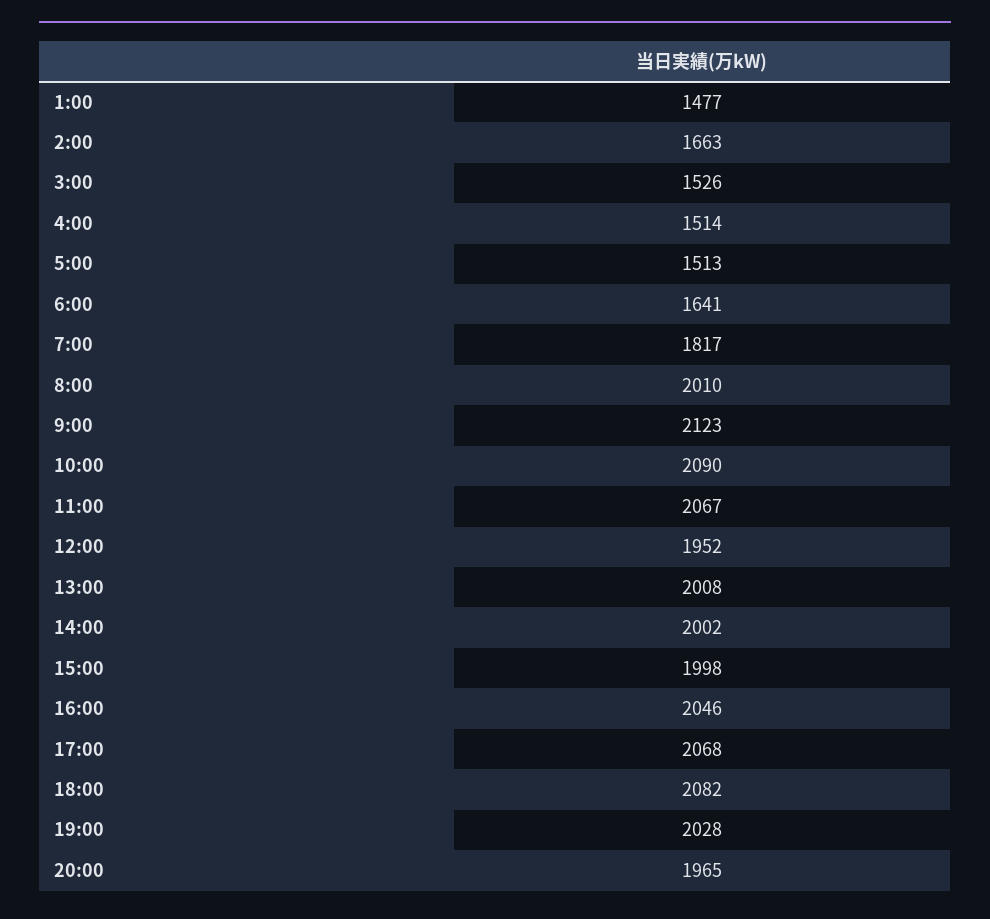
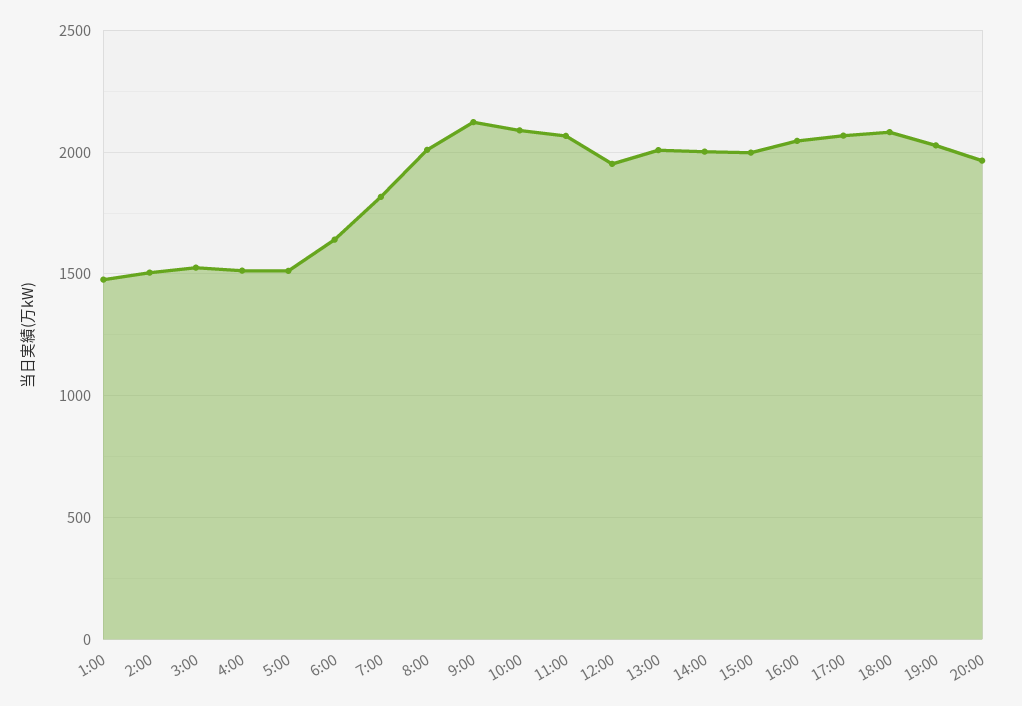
2:00: 1663 -> 1500

